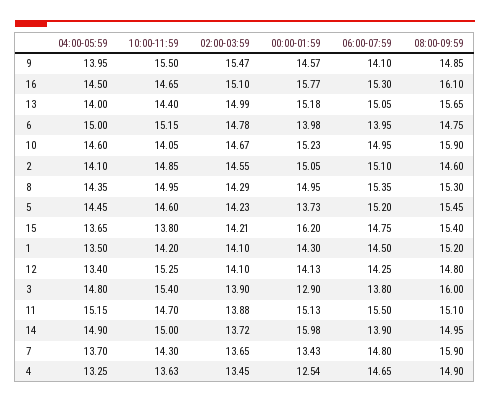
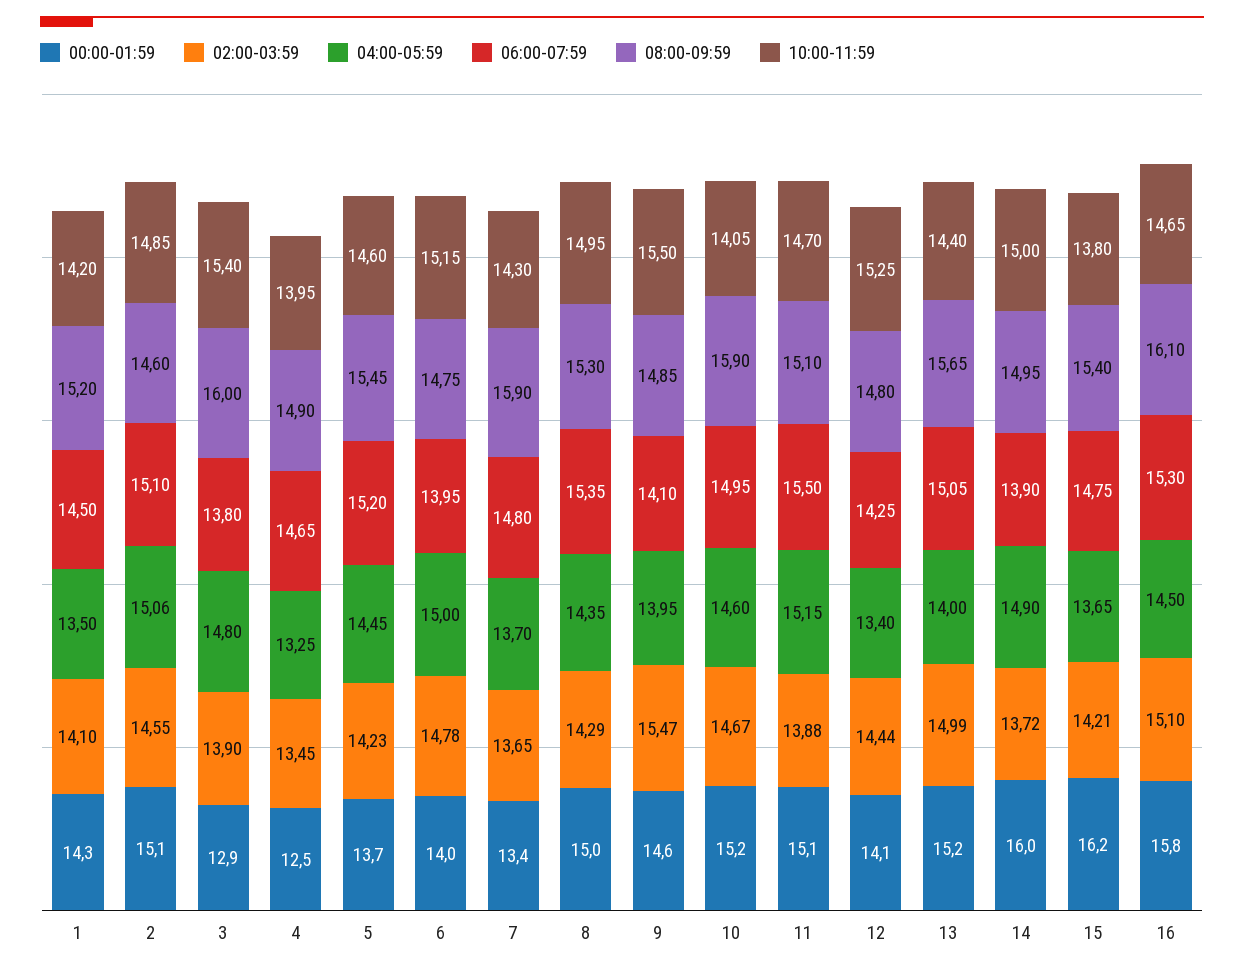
04:00-05:59, 2: 14.1 -> 15.06
02:00-03:59, 12: 14.1 -> 14.44
10:00-11:59, 4: 13.63 -> 13.95

